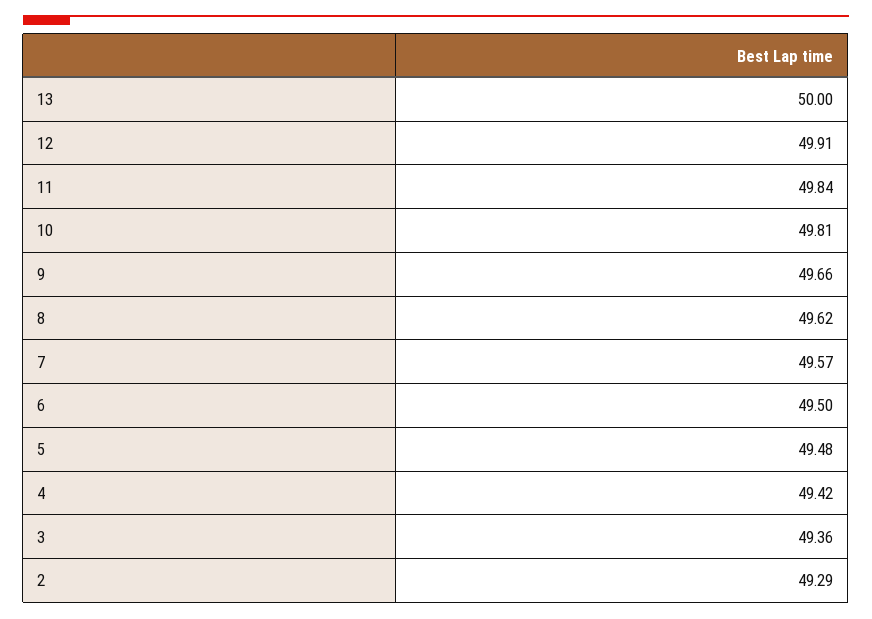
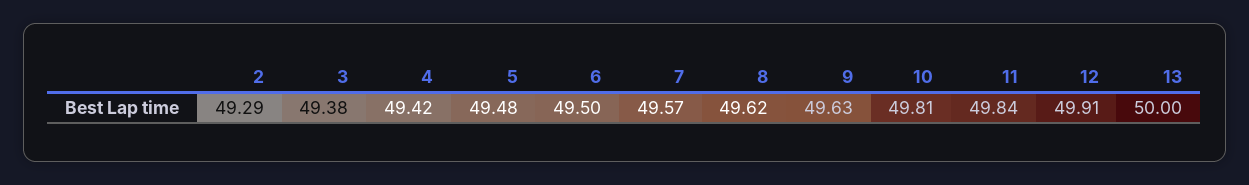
9: 49.66 -> 49.63
3: 49.36 -> 49.38

